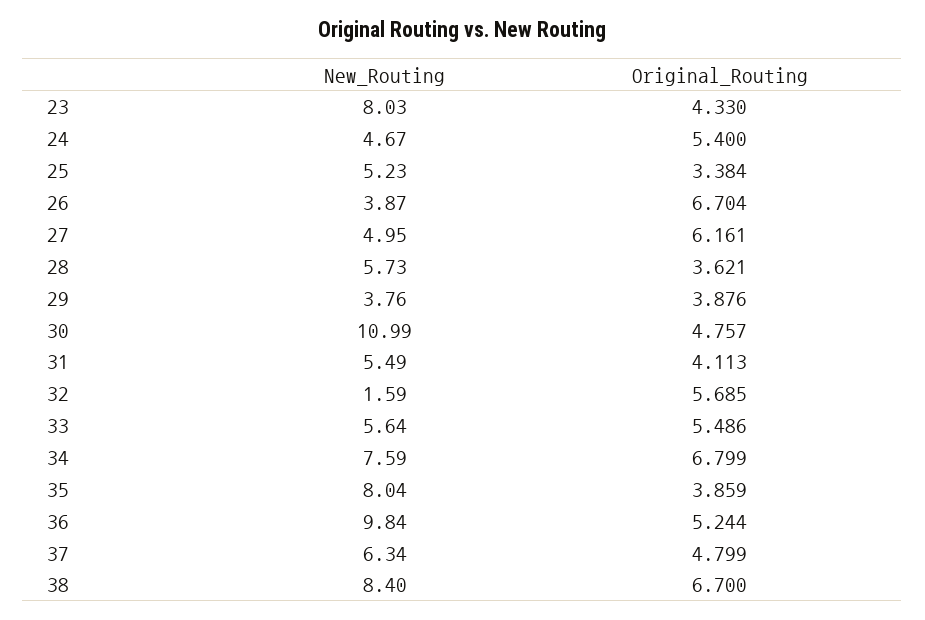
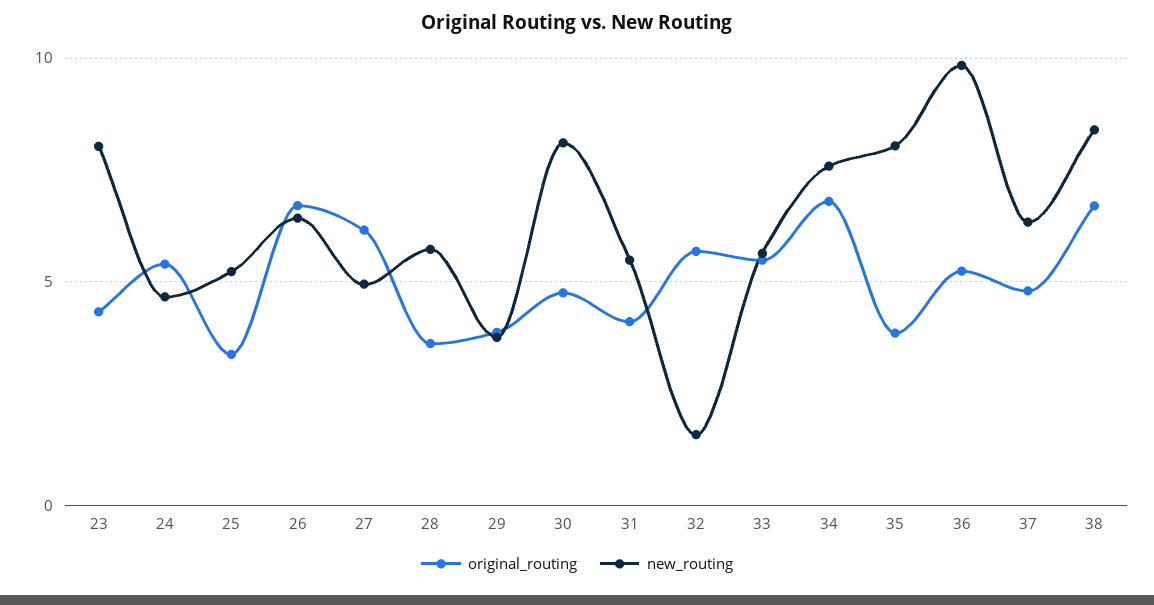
New_Routing, 26: 3.87 -> 6.5
New_Routing, 30: 10.99 -> 8

